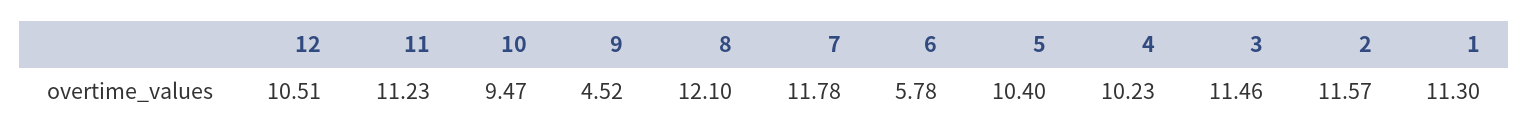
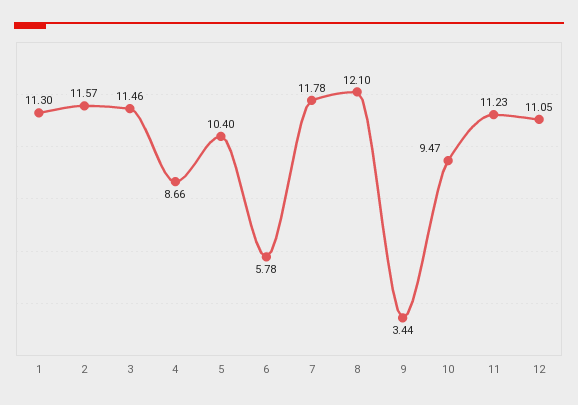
12: 10.51 -> 11.05
9: 4.52 -> 3.44
4: 10.23 -> 8.66

